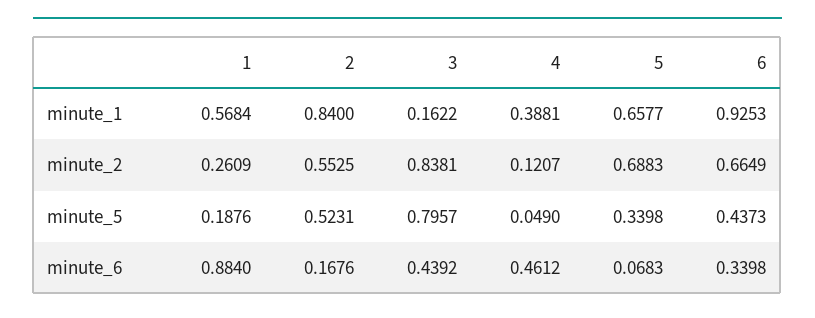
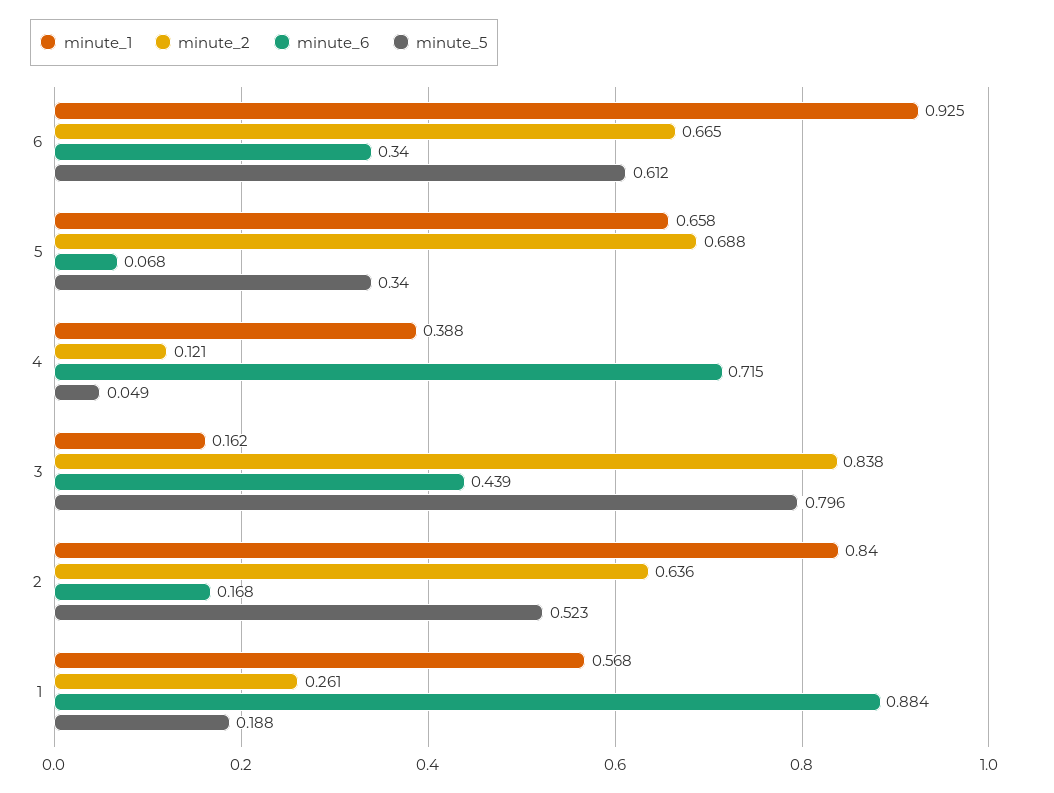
minute_2, 2: 0.5525 -> 0.636
minute_5, 6: 0.4373 -> 0.612
minute_6, 4: 0.4612 -> 0.715

